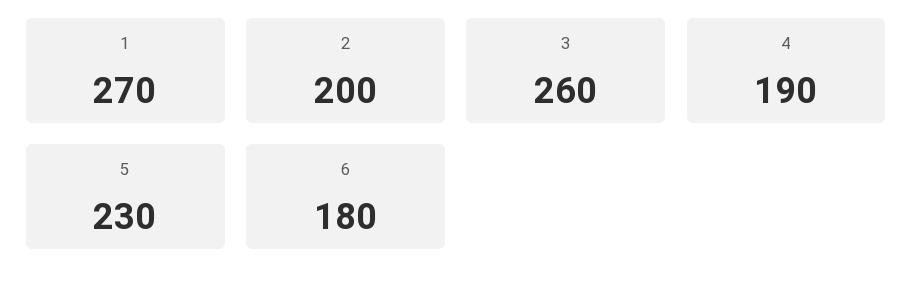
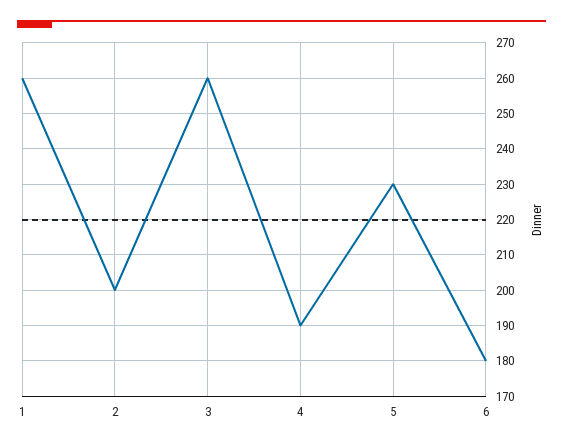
1: 270 -> 260

